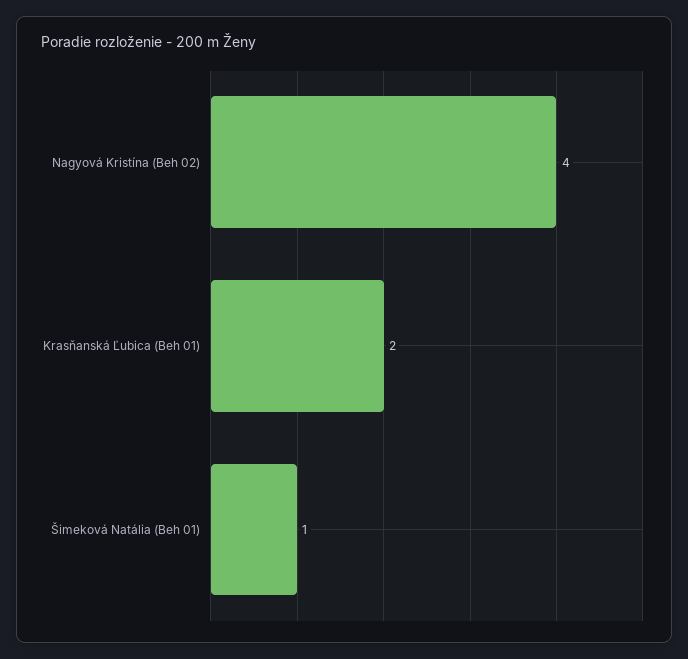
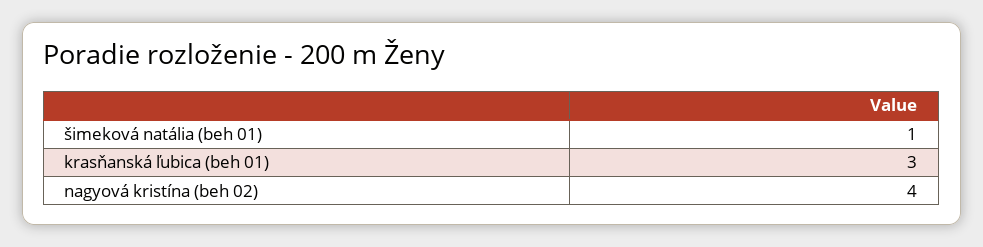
Krasňanská Ľubica (Beh 01): 2 -> 3

